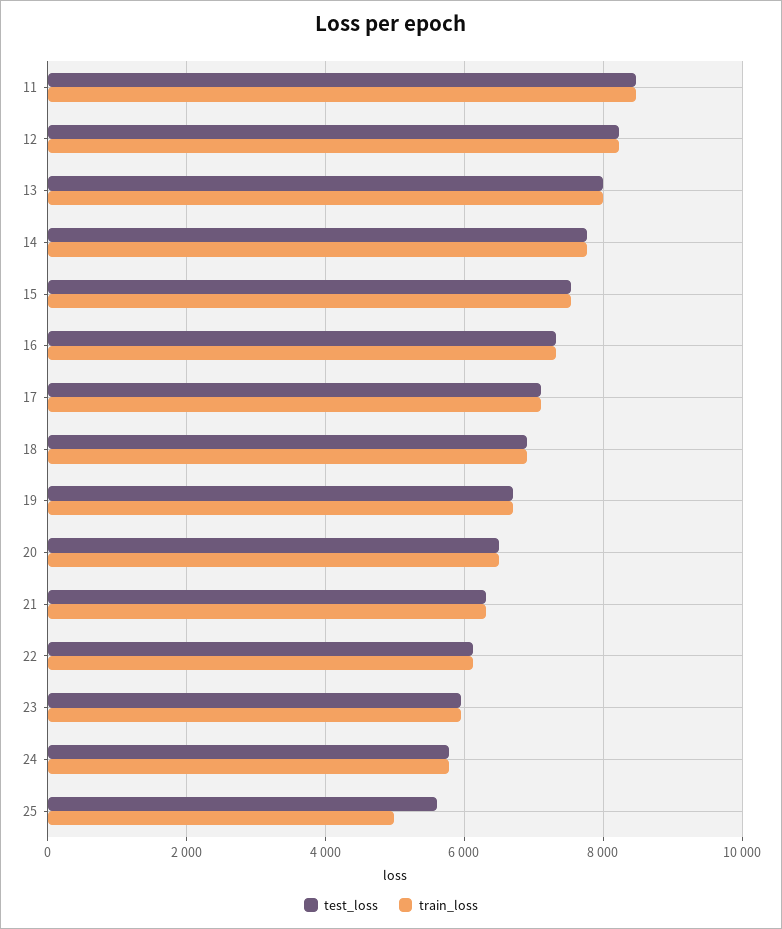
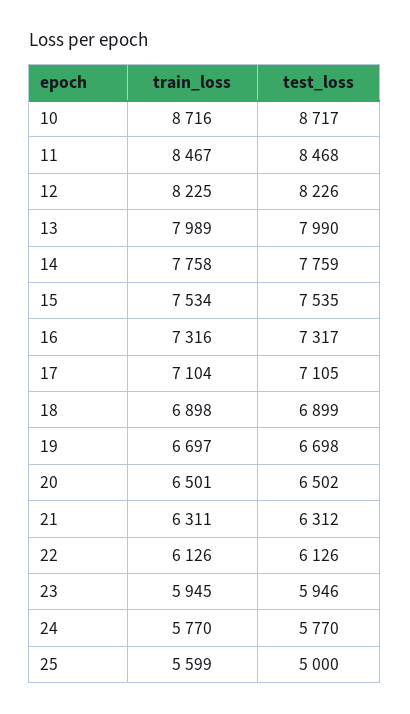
test_loss, 25: 5600 -> 5000
train_loss, 25: 5000 -> 5599
train_loss, 10: none -> 8716
test_loss, 10: none -> 8717

